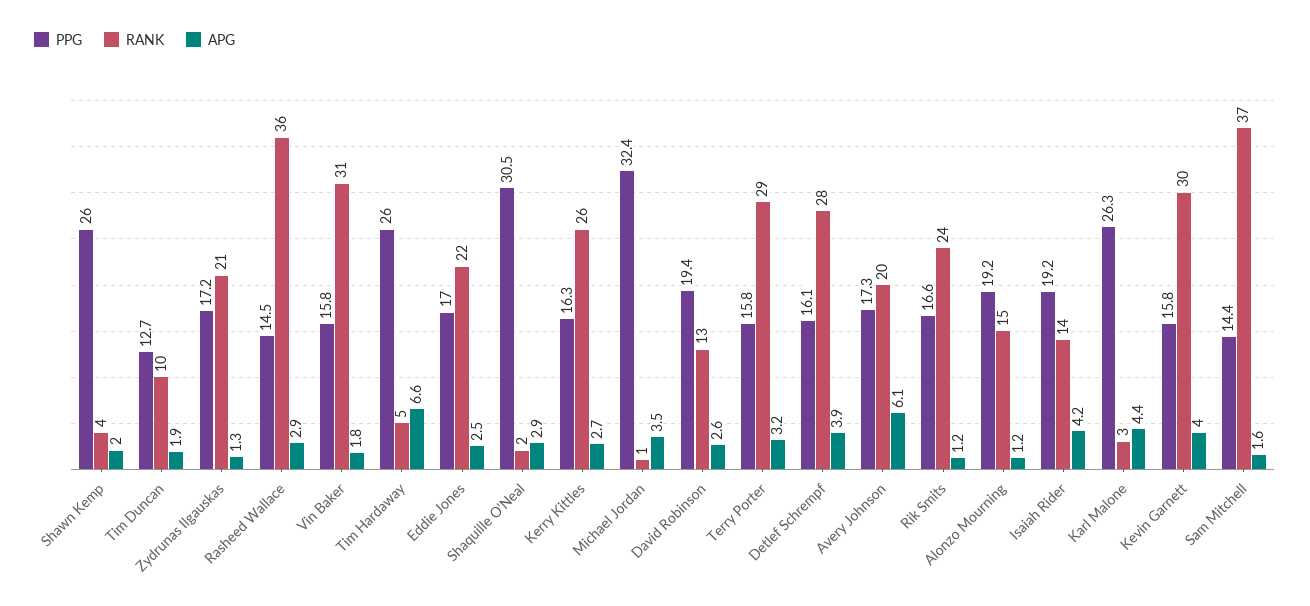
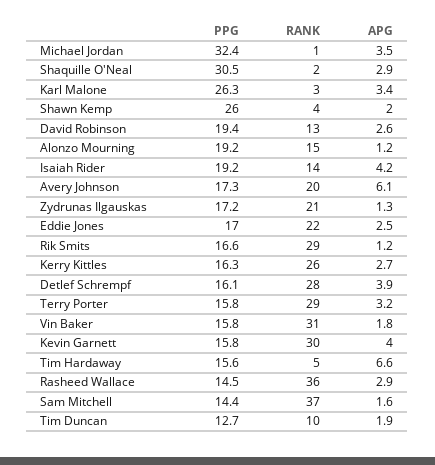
PPG, Tim Hardaway: 26 -> 15.6
RANK, Rik Smits: 24 -> 29
APG, Karl Malone: 4.4 -> 3.4

